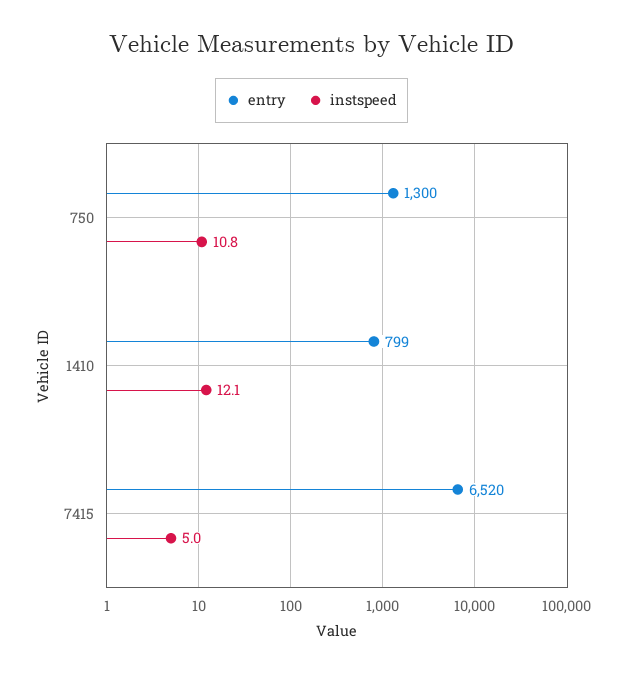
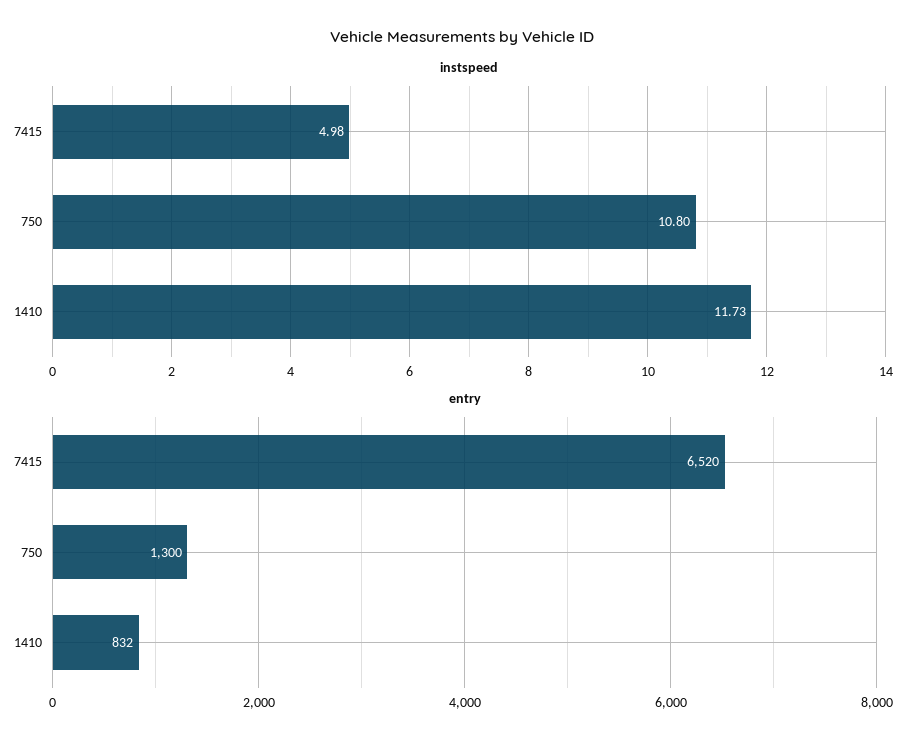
entry, 1410: 799 -> 832
instspeed, 1410: 12.1 -> 11.73
instspeed, 7415: 5 -> 4.98

